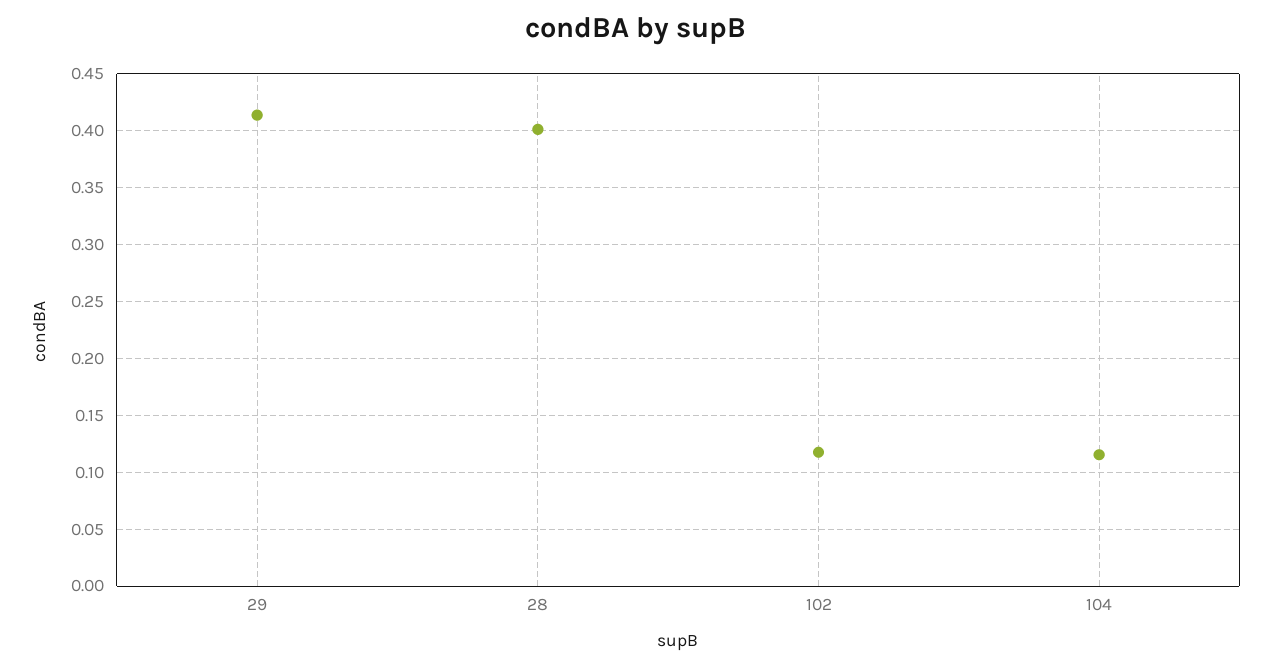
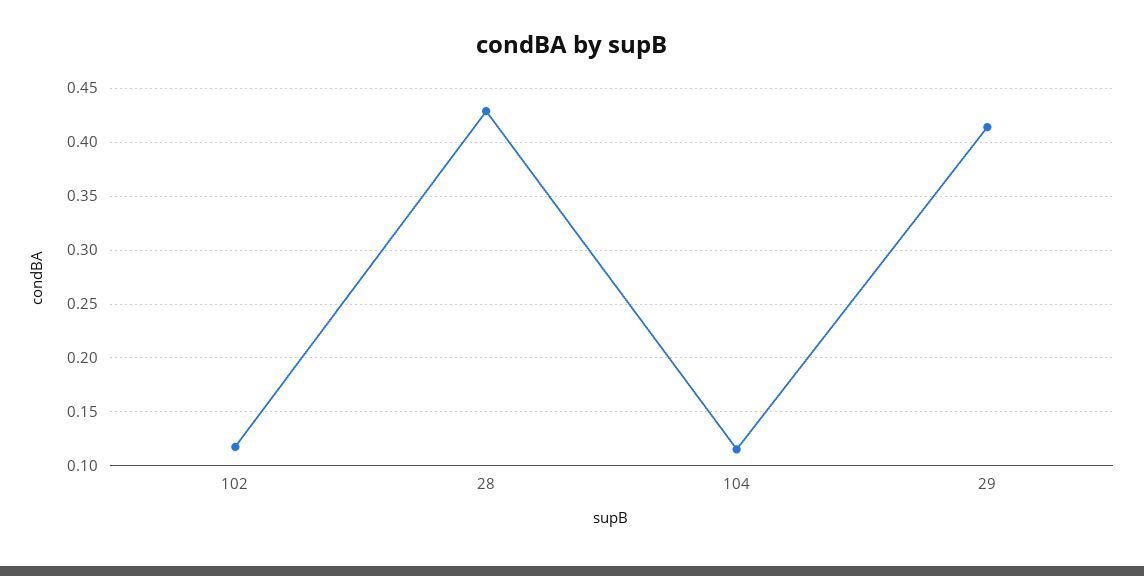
28: 0.4 -> 0.43

